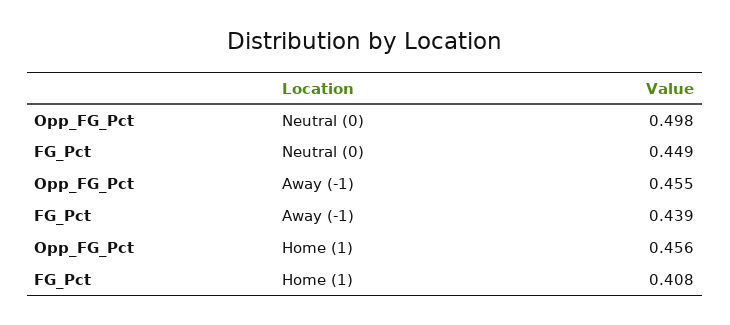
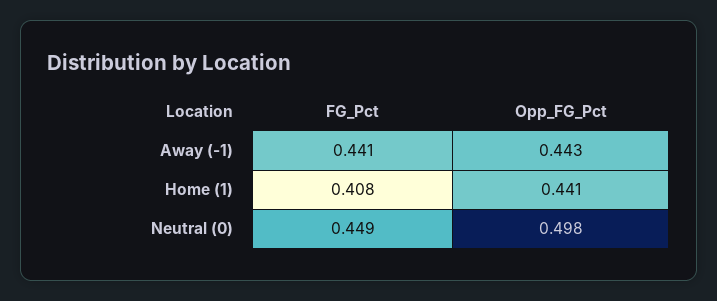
Opp_FG_Pct, Away (-1): 0.455 -> 0.443
FG_Pct, Away (-1): 0.439 -> 0.441
Opp_FG_Pct, Home (1): 0.456 -> 0.441

